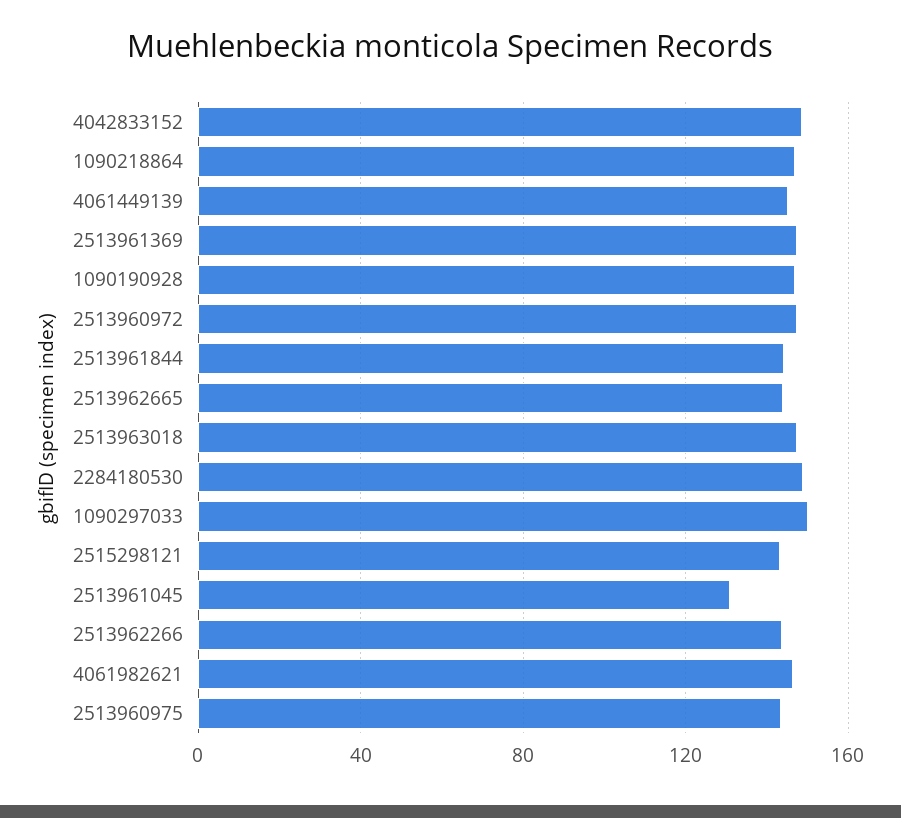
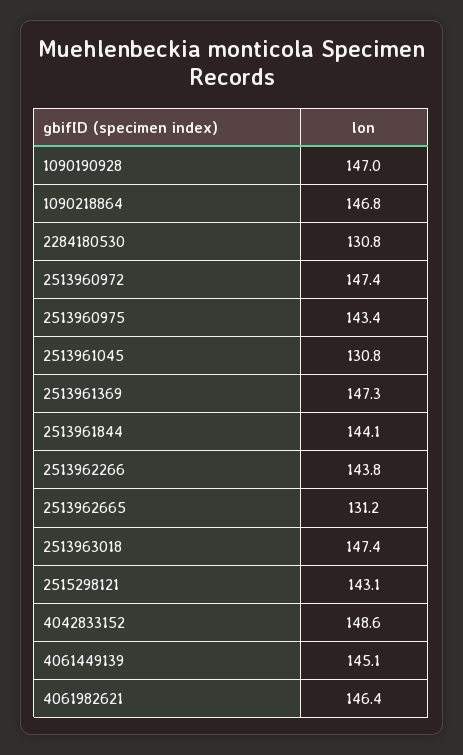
2513962665: 145 -> 131.2
2284180530: 150 -> 130.8
1090297033: 150 -> none

